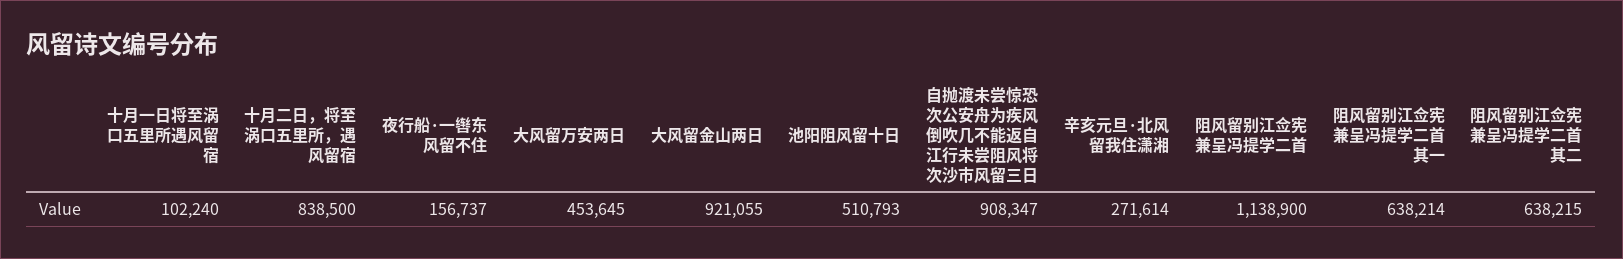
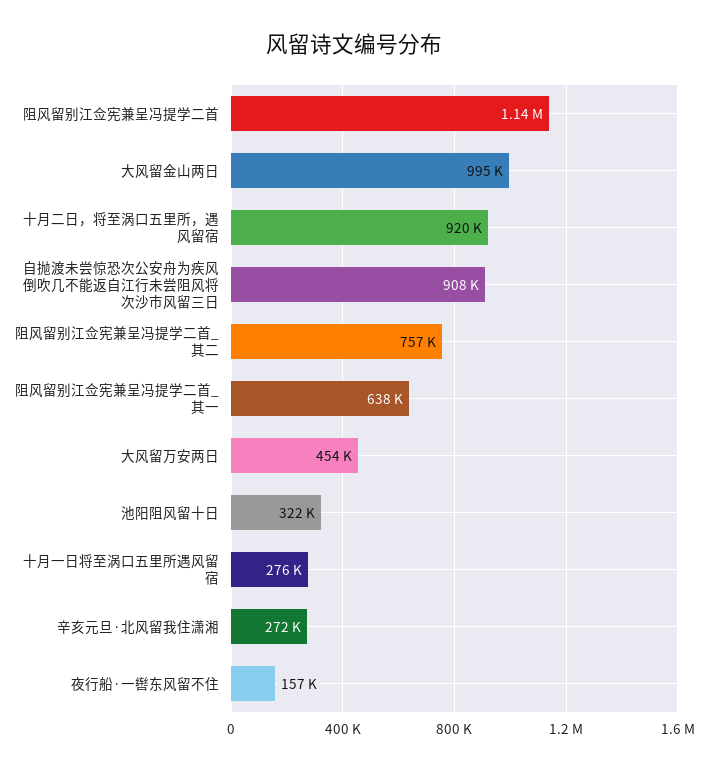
十月一日将至涡口五里所遇风留宿: 102240 -> 276000
十月二日，将至涡口五里所，遇风留宿: 838500 -> 920000
大风留金山两日: 921055 -> 995000
池阳阻风留十日: 510793 -> 322000
阻风留别江佥宪兼呈冯提学二首 其二: 638215 -> 757000

